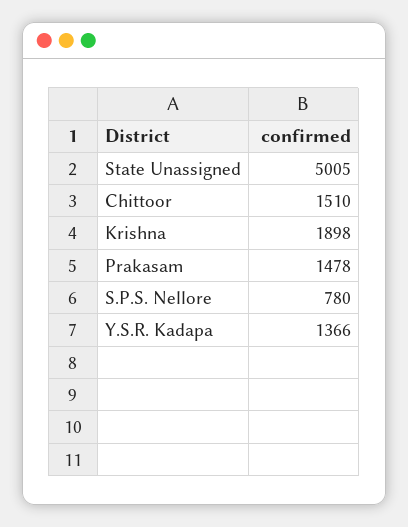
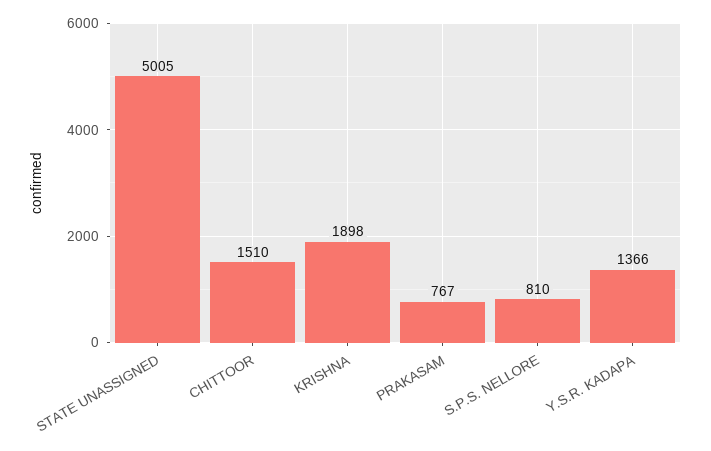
Prakasam: 1478 -> 767
S.P.S. Nellore: 780 -> 810

